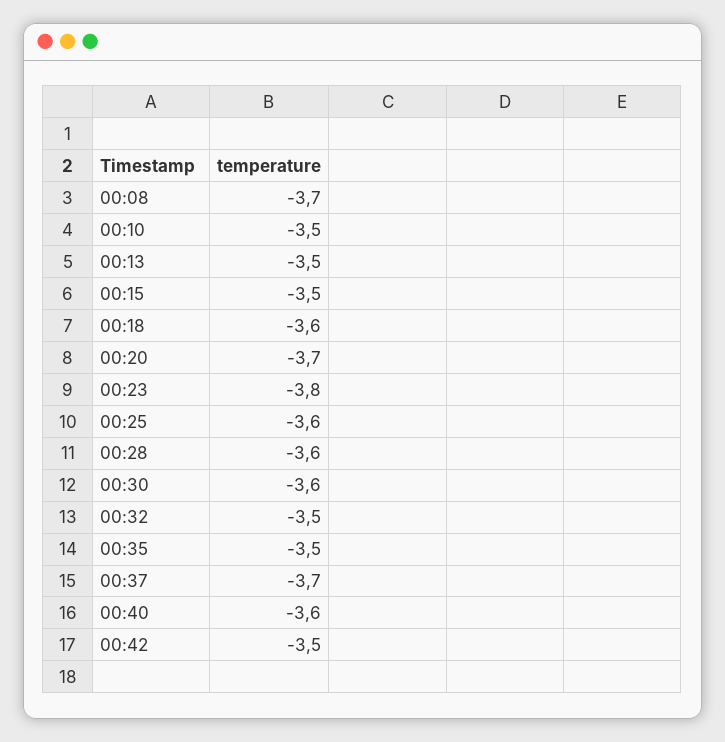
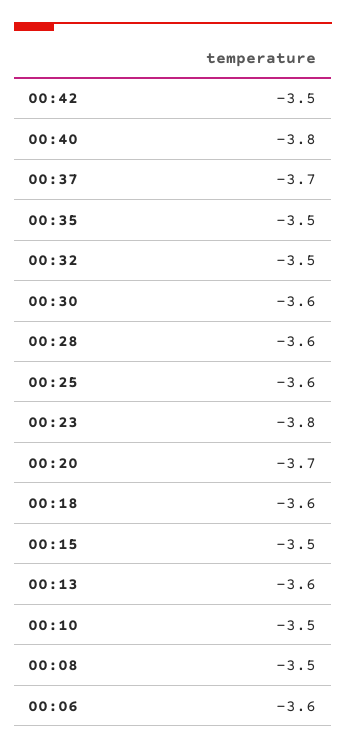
00:08: -3.7 -> -3.5
00:13: -3.5 -> -3.6
00:40: -3.6 -> -3.8
00:06: none -> -3.6

